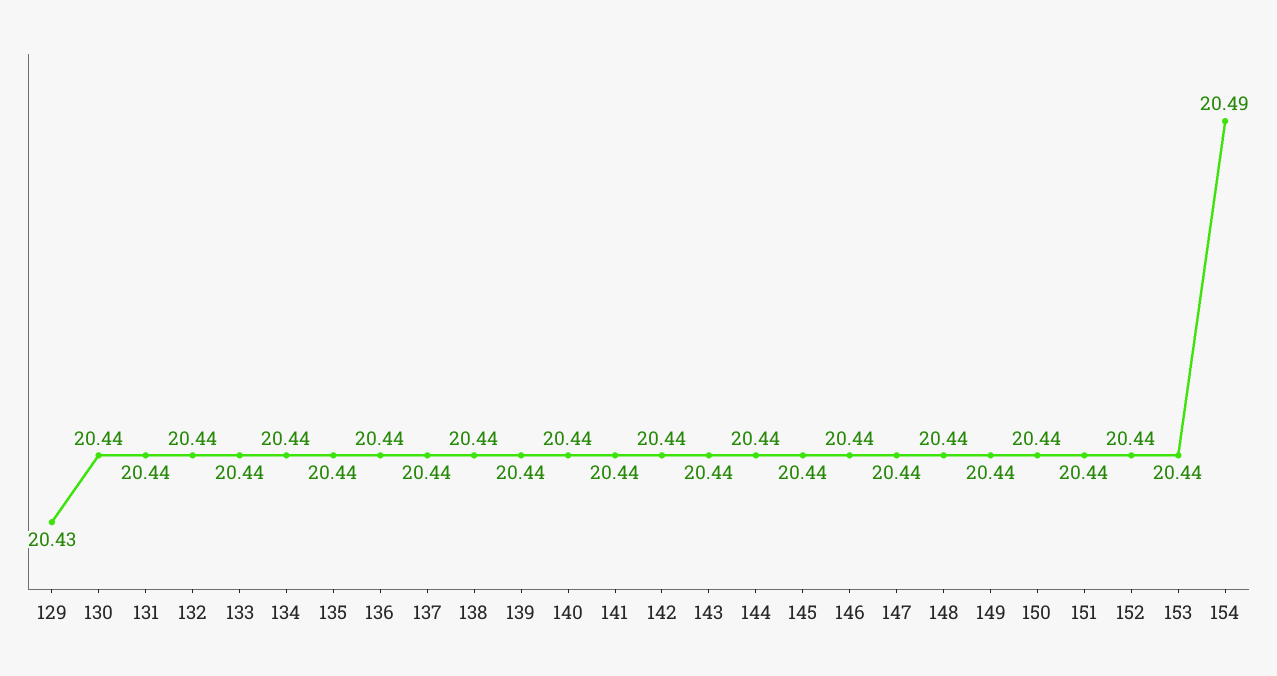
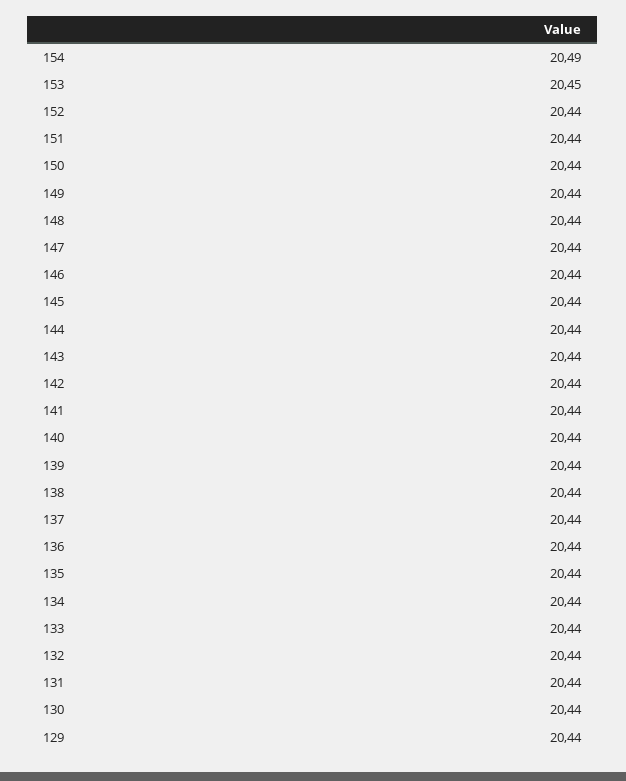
129: 20.43 -> 20.44
153: 20.44 -> 20.45

